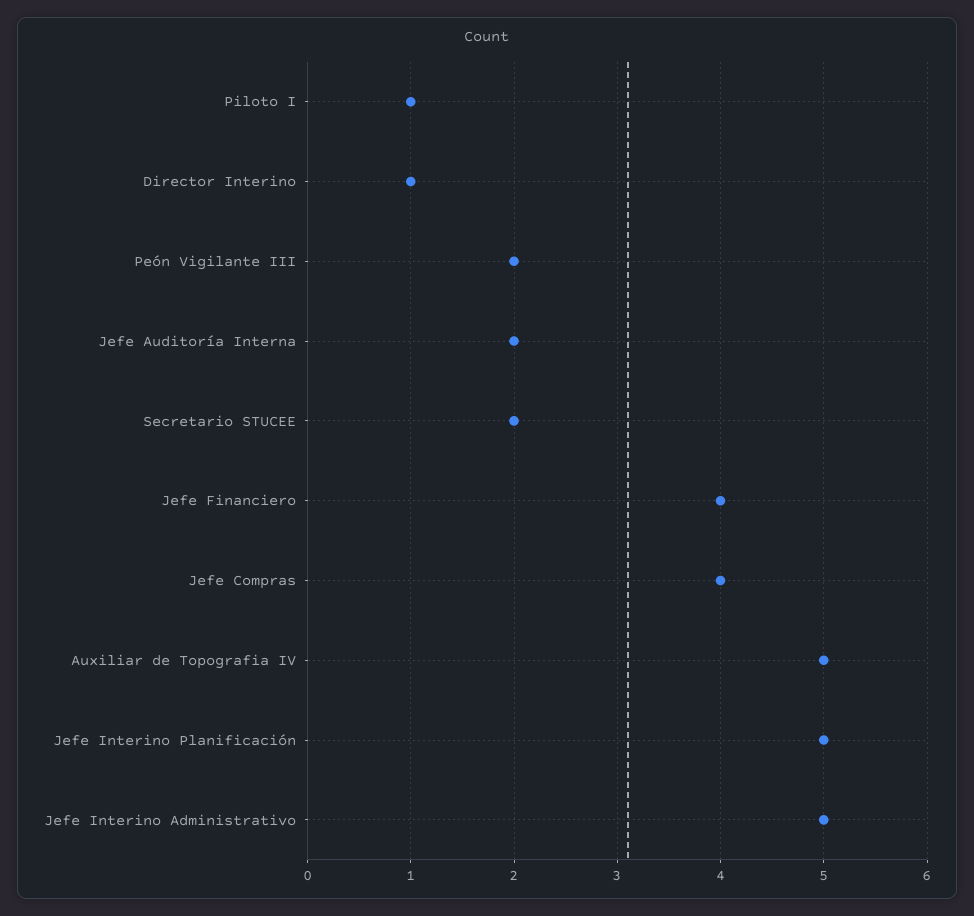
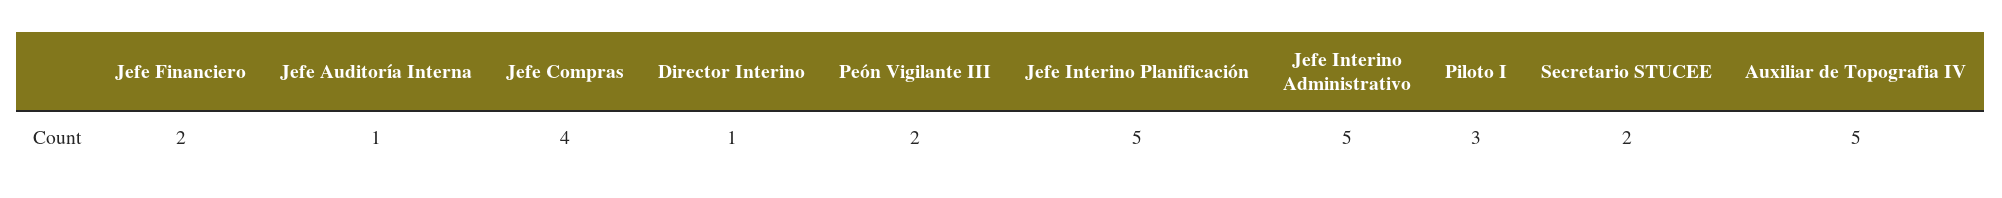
Piloto I: 1 -> 3
Jefe Auditoría Interna: 2 -> 1
Jefe Financiero: 4 -> 2

